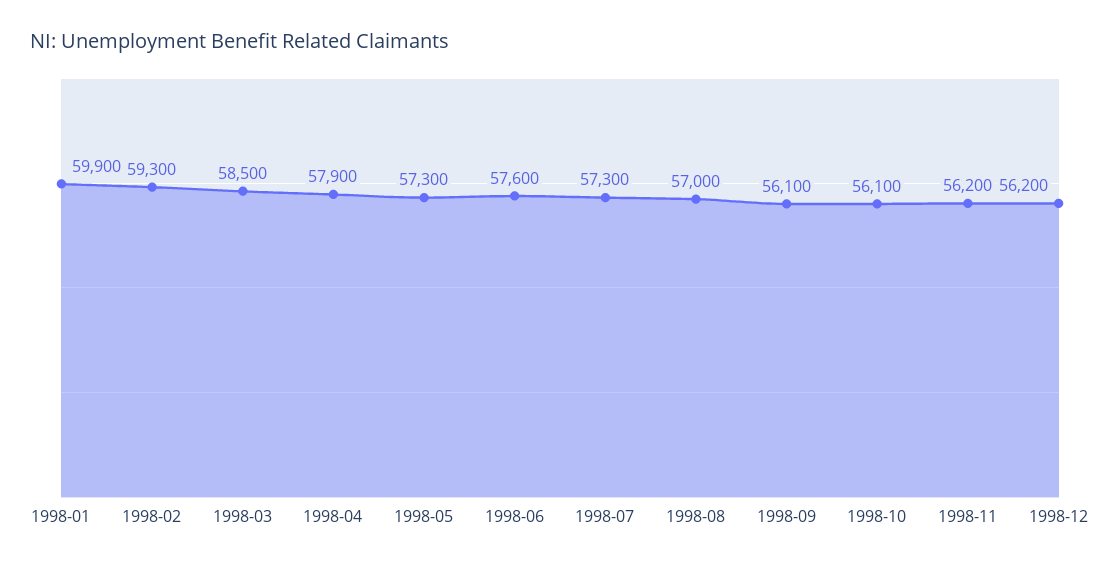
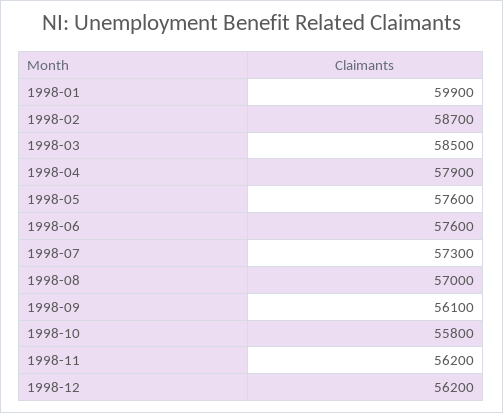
1998-02: 59300 -> 58700
1998-05: 57300 -> 57600
1998-10: 56100 -> 55800

